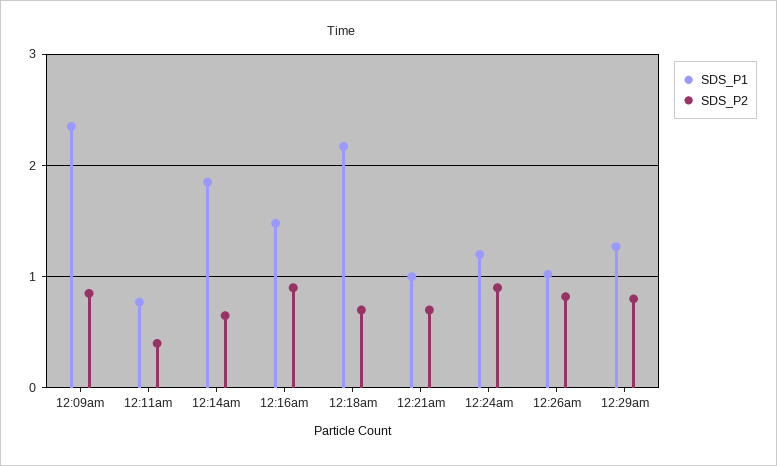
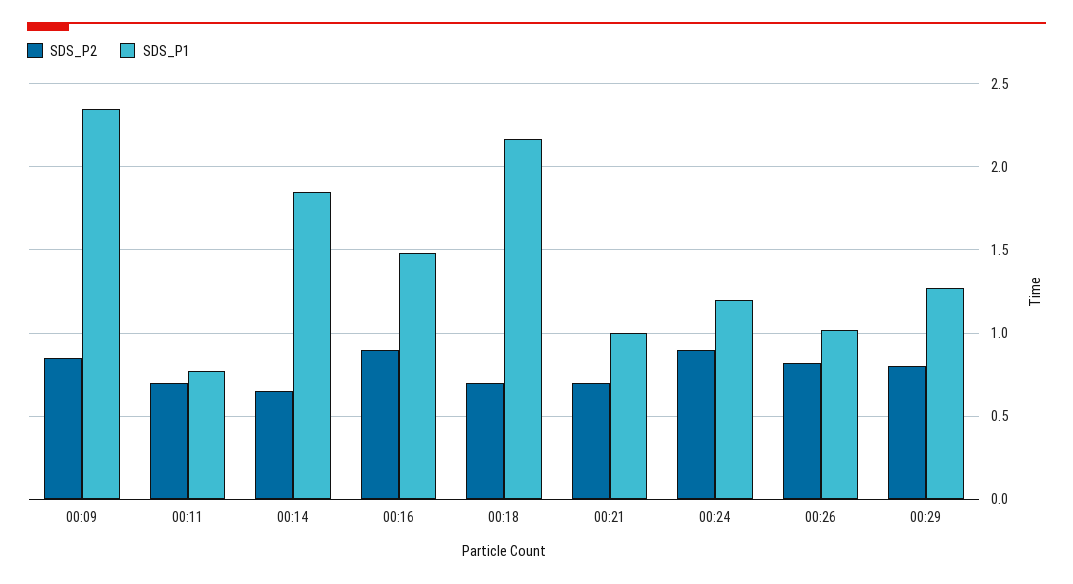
SDS_P2, 12:11am: 0.4 -> 0.7

